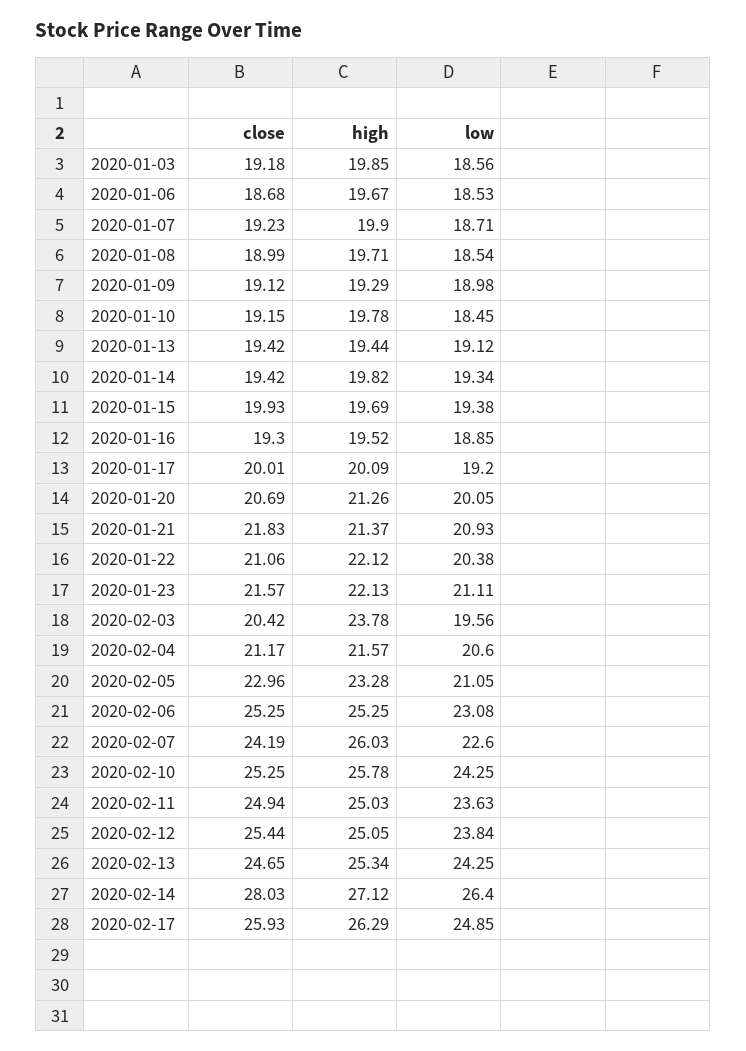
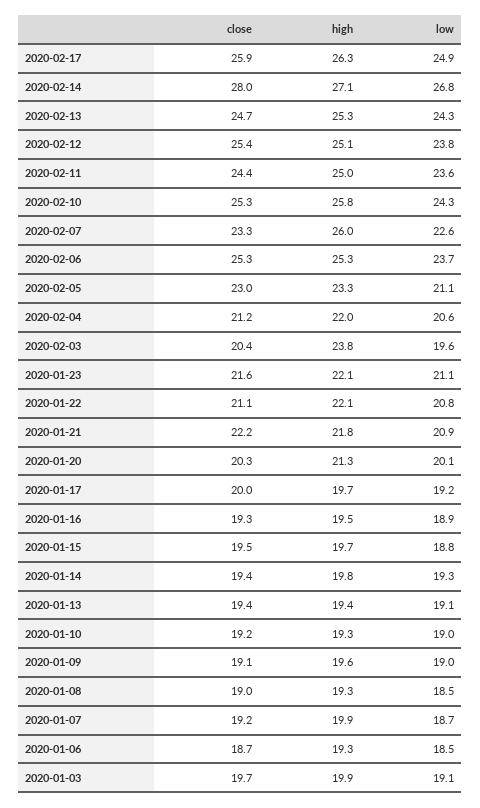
close, 2020-01-03: 19.18 -> 19.7
low, 2020-01-03: 18.56 -> 19.1
high, 2020-01-06: 19.67 -> 19.3
high, 2020-01-08: 19.71 -> 19.3
high, 2020-01-09: 19.29 -> 19.6
high, 2020-01-10: 19.78 -> 19.3
low, 2020-01-10: 18.45 -> 19
close, 2020-01-15: 19.93 -> 19.5
low, 2020-01-15: 19.38 -> 18.8
high, 2020-01-17: 20.09 -> 19.7
close, 2020-01-20: 20.69 -> 20.3
close, 2020-01-21: 21.83 -> 22.2
high, 2020-01-21: 21.37 -> 21.8
low, 2020-01-22: 20.38 -> 20.8
high, 2020-02-04: 21.57 -> 22
low, 2020-02-06: 23.08 -> 23.7
close, 2020-02-07: 24.19 -> 23.3
close, 2020-02-11: 24.94 -> 24.4
low, 2020-02-14: 26.4 -> 26.8

